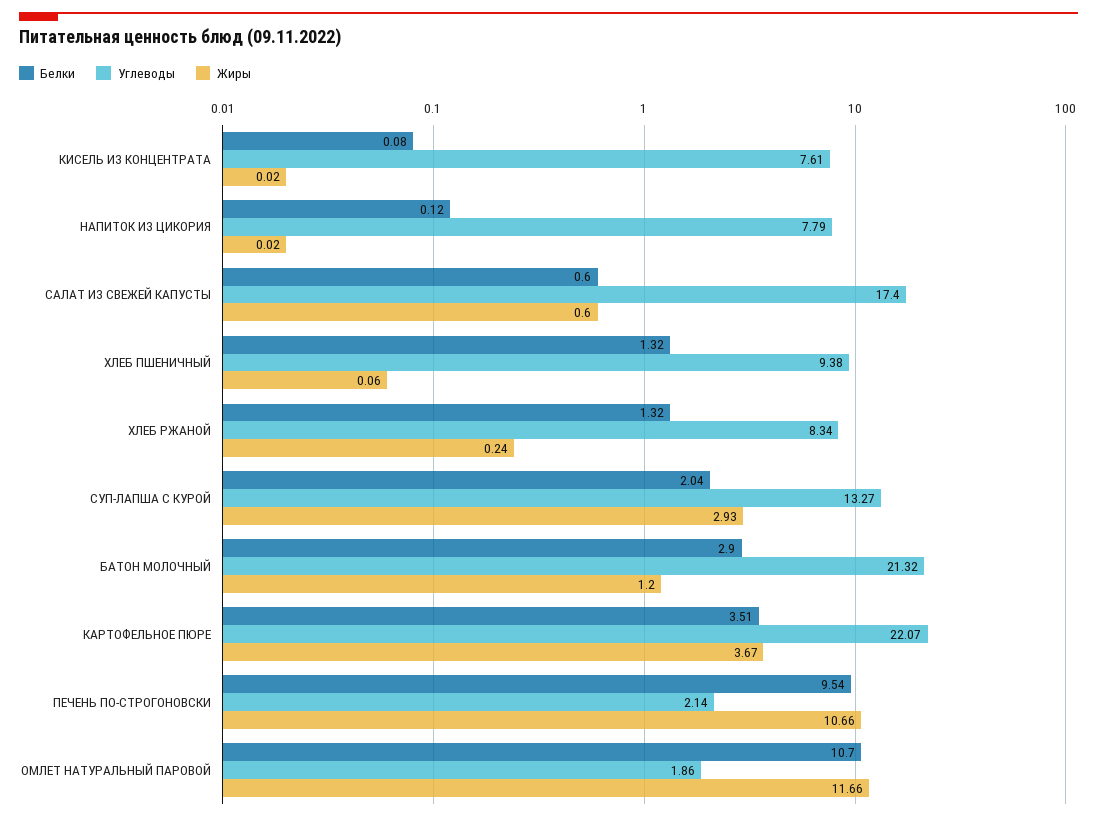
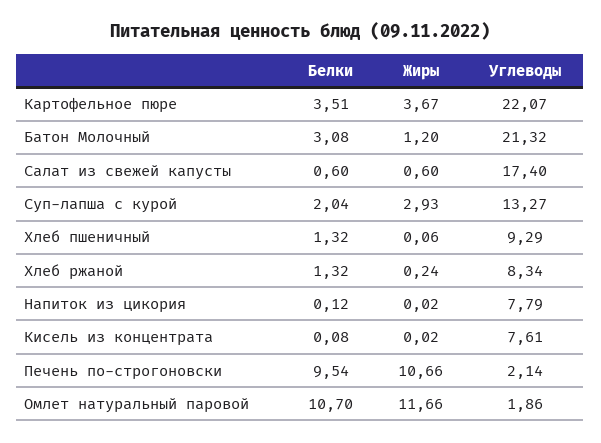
Углеводы, ХЛЕБ ПШЕНИЧНЫЙ: 9.38 -> 9.29
Белки, БАТОН МОЛОЧНЫЙ: 2.9 -> 3.08

